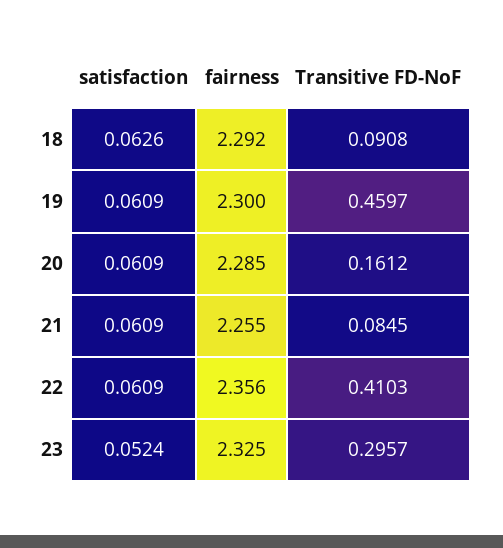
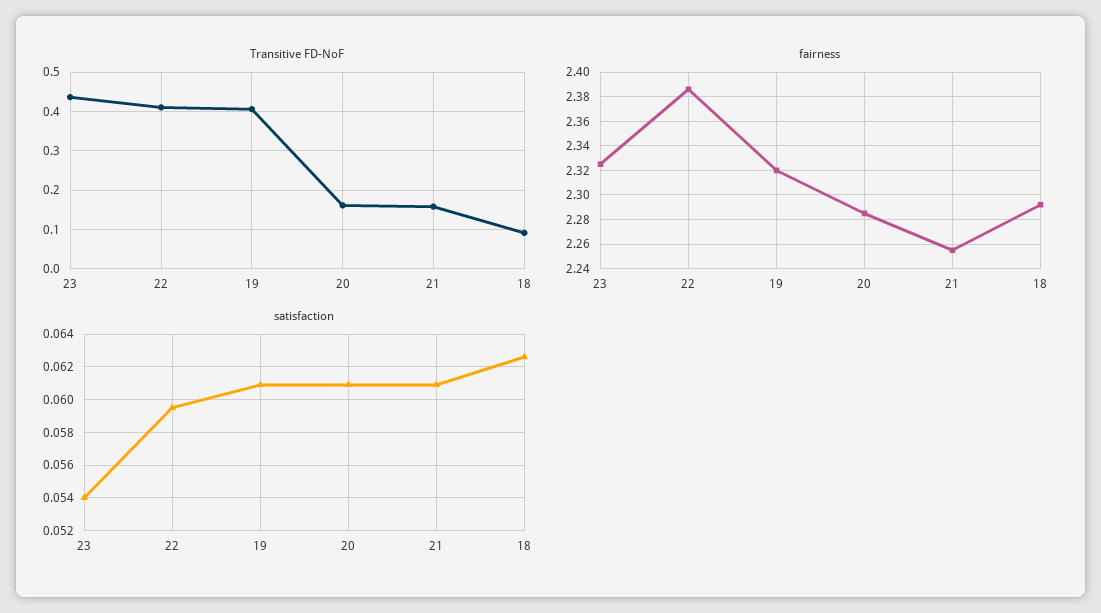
fairness, 19: 2.3 -> 2.32
Transitive FD-NoF, 19: 0.4597 -> 0.4
Transitive FD-NoF, 21: 0.0845 -> 0.16
satisfaction, 22: 0.0609 -> 0.0595
fairness, 22: 2.356 -> 2.385
satisfaction, 23: 0.0524 -> 0.054
Transitive FD-NoF, 23: 0.2957 -> 0.44

